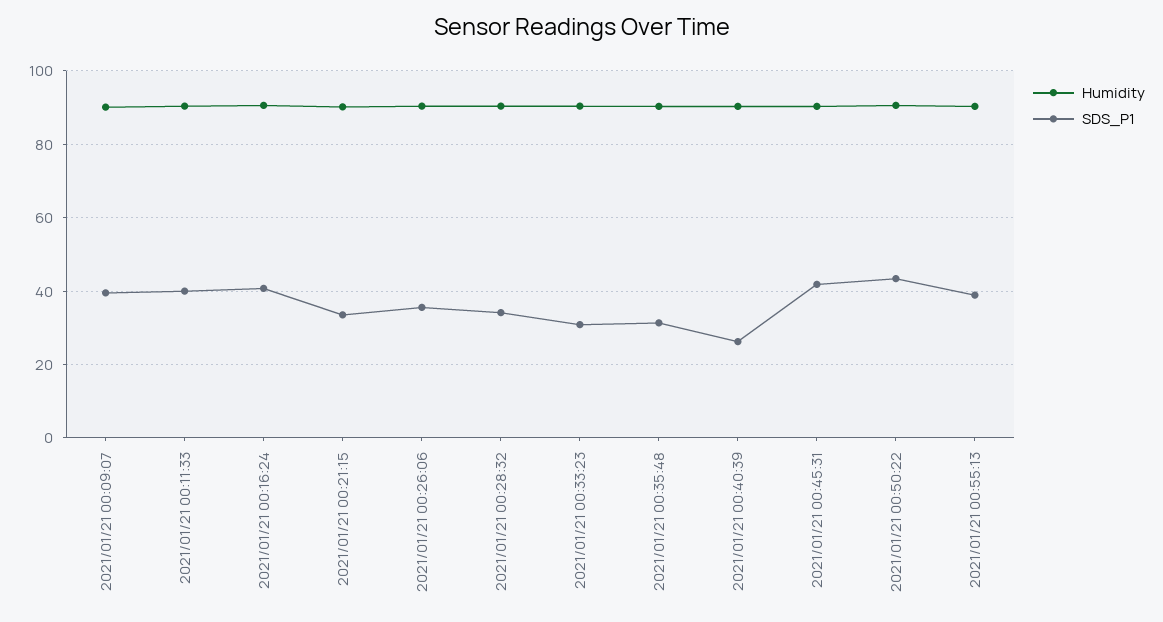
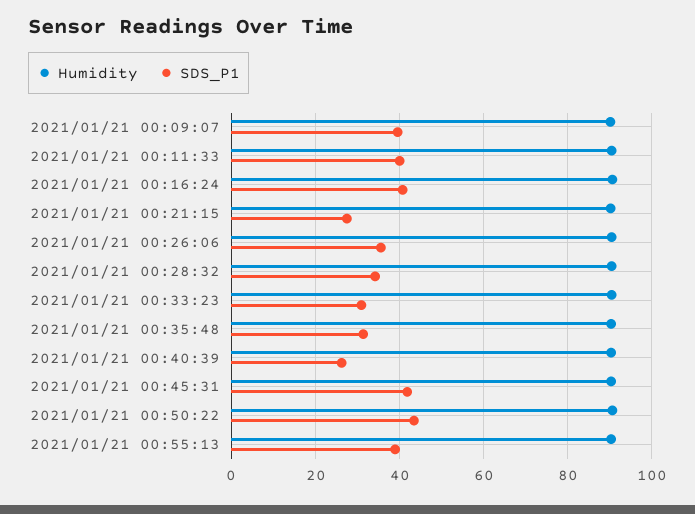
SDS_P1, 2021/01/21 00:21:15: 34 -> 28

